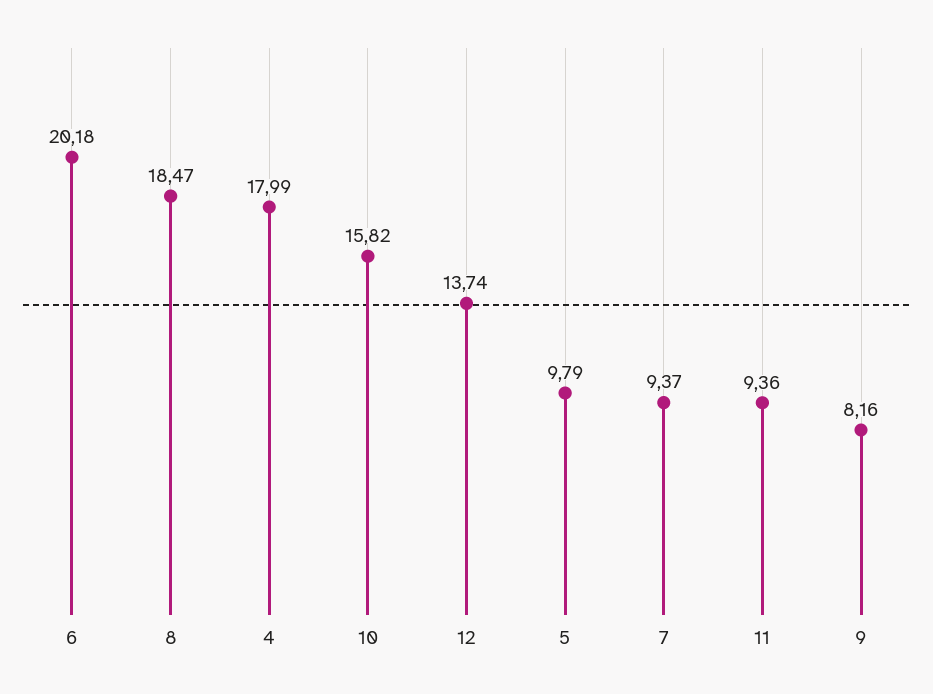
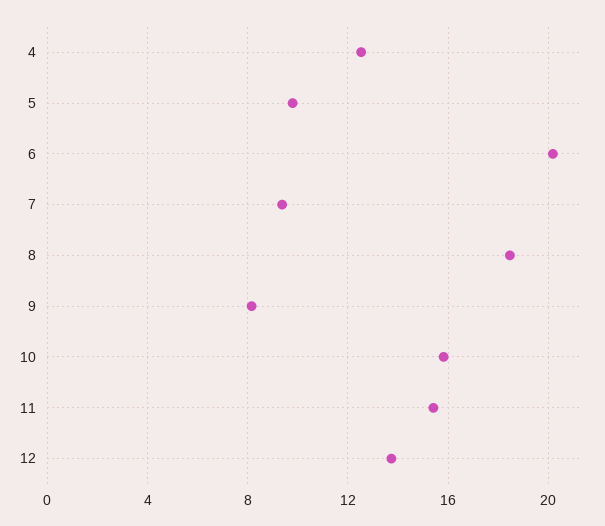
4: 17.99 -> 12.5
11: 9.36 -> 15.5

